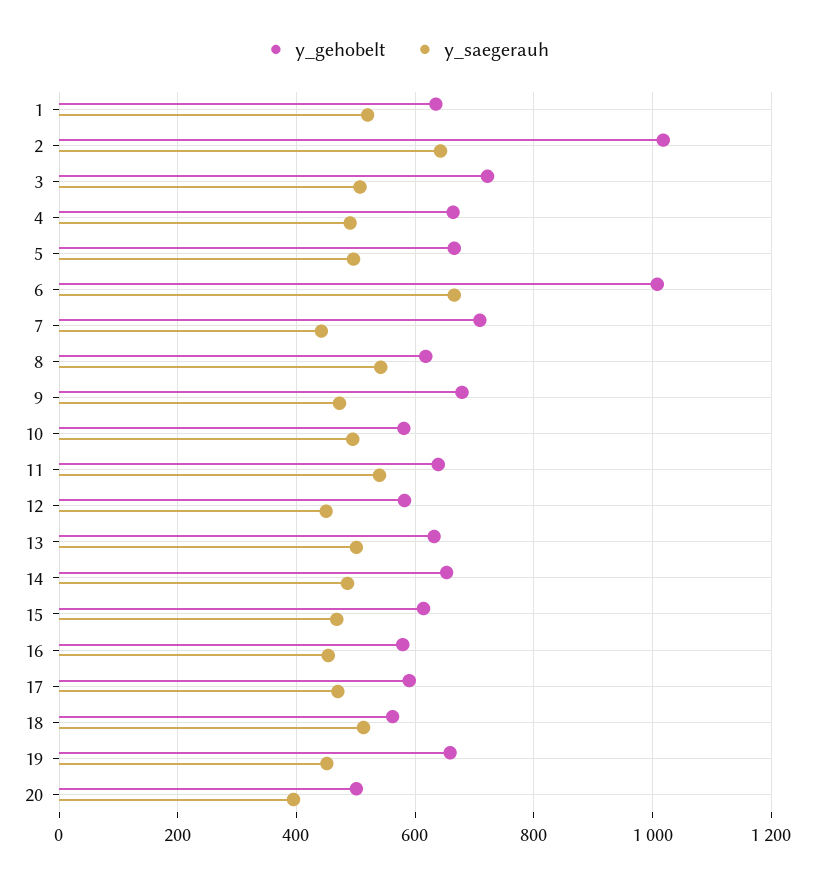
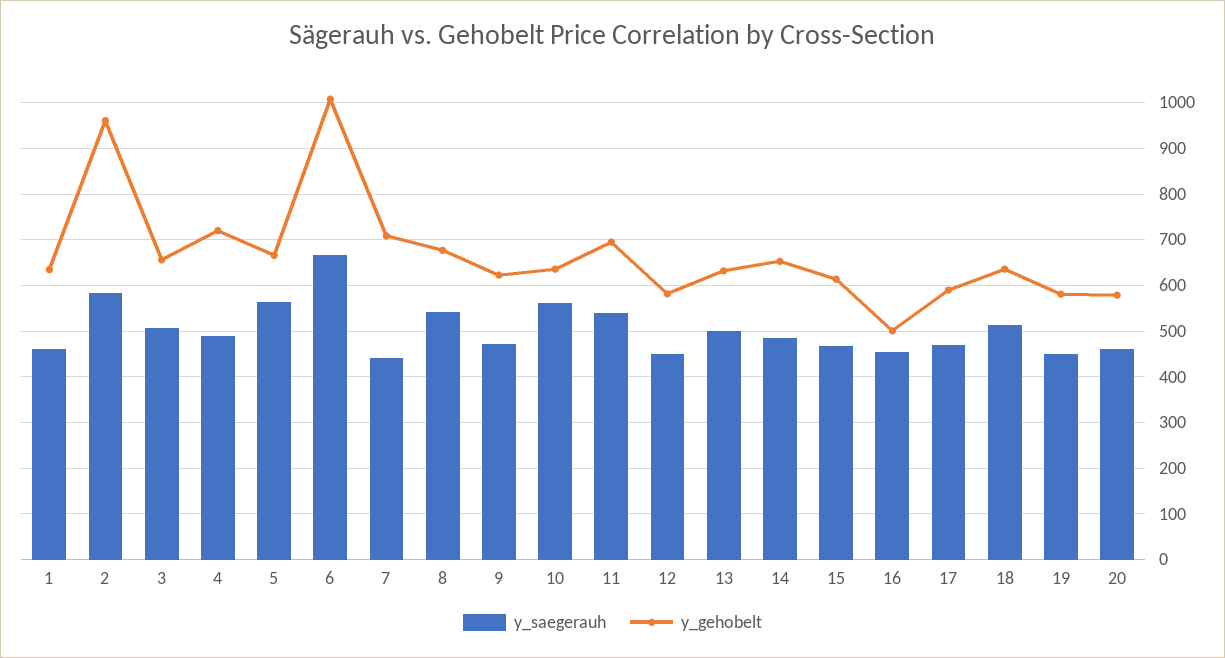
y_saegerauh, 1: 520 -> 460
y_gehobelt, 2: 1020 -> 960
y_saegerauh, 2: 640 -> 580
y_gehobelt, 3: 720 -> 660
y_gehobelt, 4: 660 -> 720
y_saegerauh, 5: 500 -> 560
y_gehobelt, 8: 620 -> 680
y_gehobelt, 9: 680 -> 620
y_gehobelt, 10: 580 -> 640
y_saegerauh, 10: 500 -> 560
y_gehobelt, 11: 640 -> 700
y_gehobelt, 16: 580 -> 500
y_gehobelt, 18: 560 -> 640
y_gehobelt, 19: 660 -> 580
y_gehobelt, 20: 500 -> 580
y_saegerauh, 20: 400 -> 460

